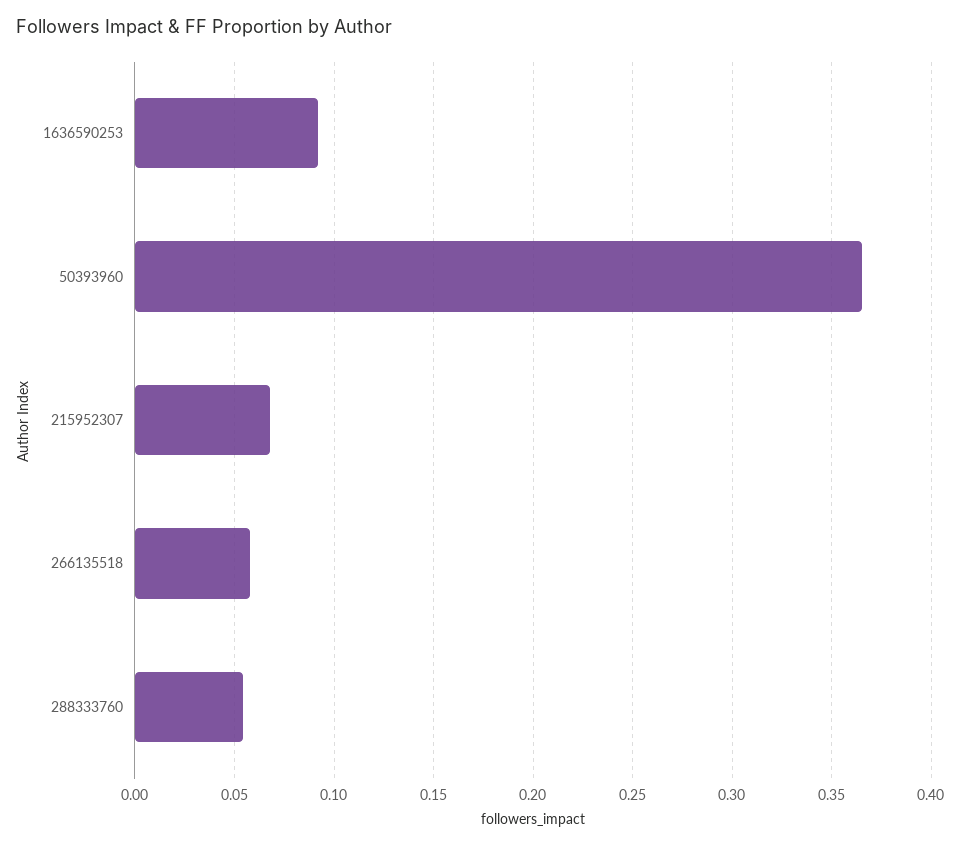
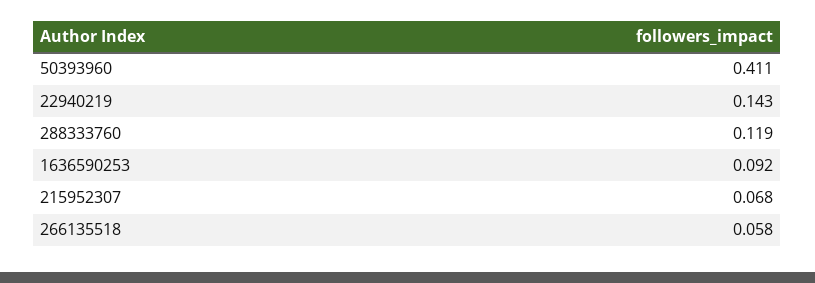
50393960: 0.365 -> 0.411
288333760: 0.055 -> 0.119
22940219: none -> 0.143

